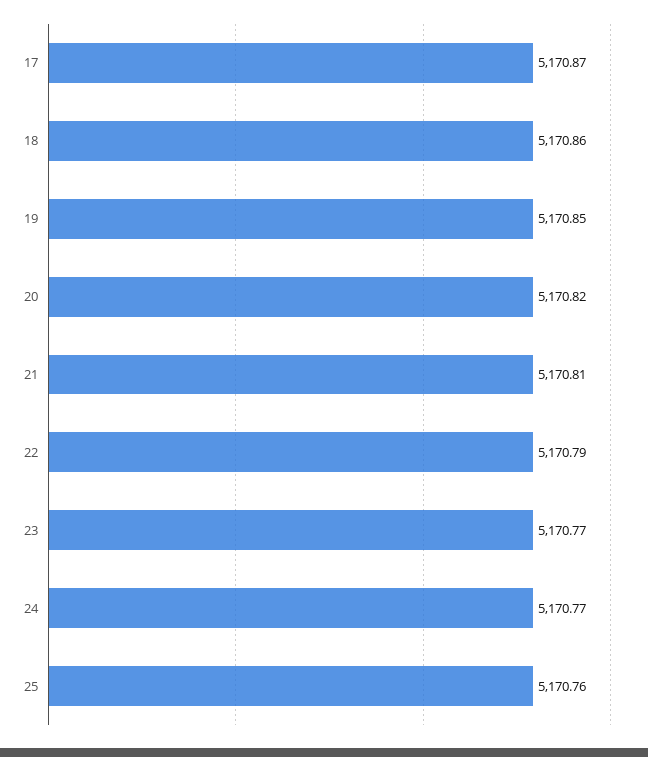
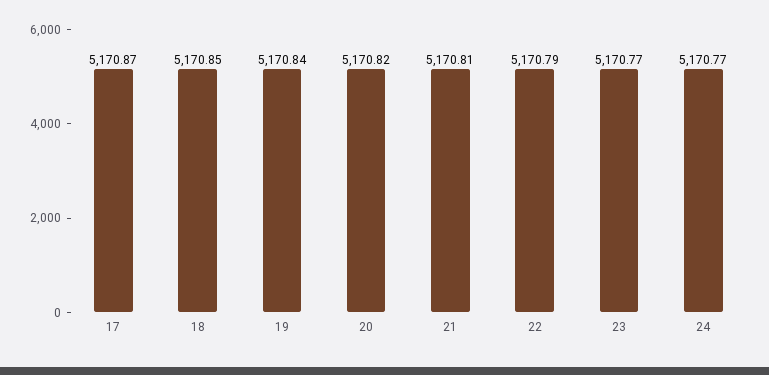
18: 5170.86 -> 5170.85
19: 5170.85 -> 5170.84
25: 5170.76 -> none

